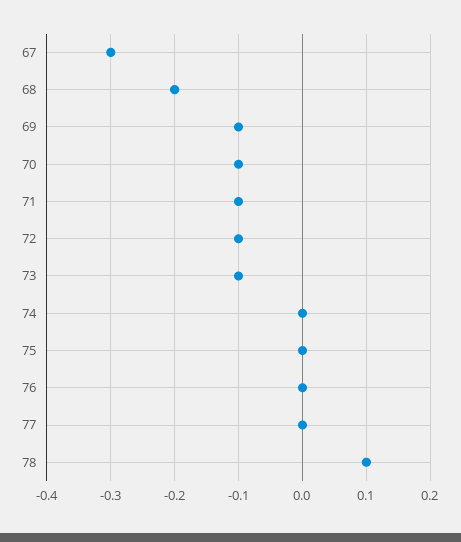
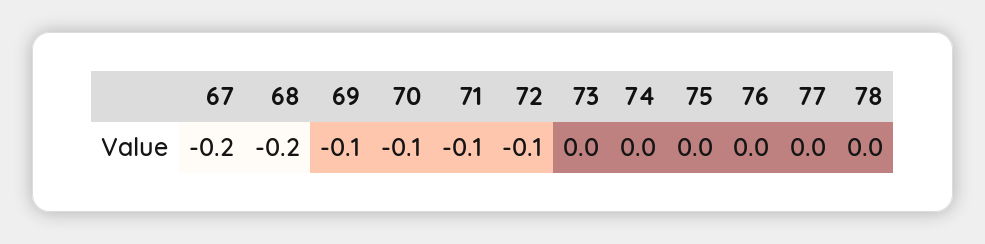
67: -0.3 -> -0.2
73: -0.1 -> 0
78: 0.1 -> 0

